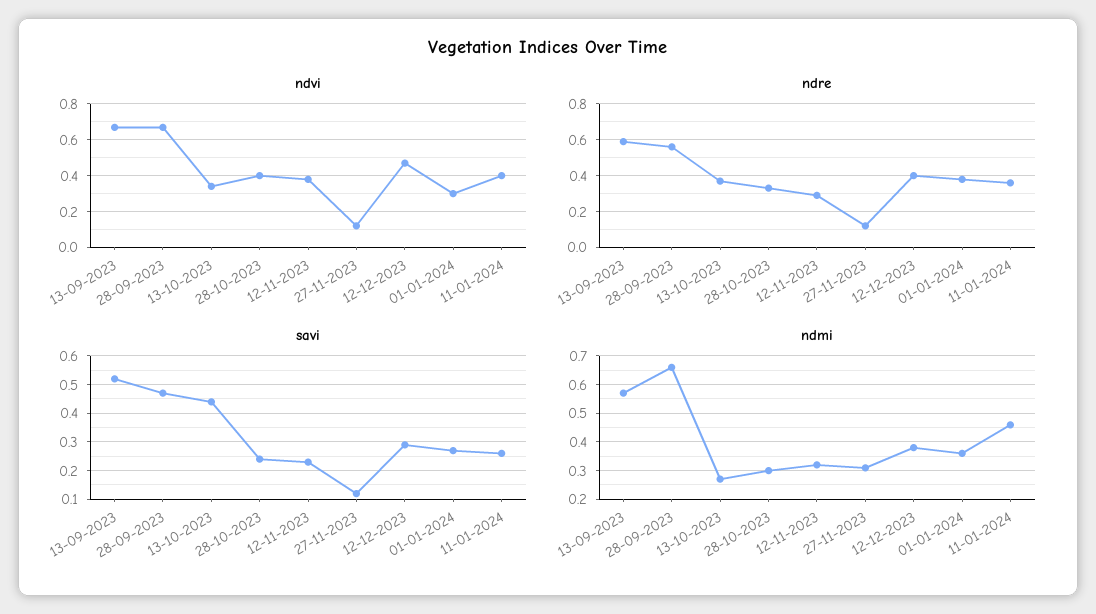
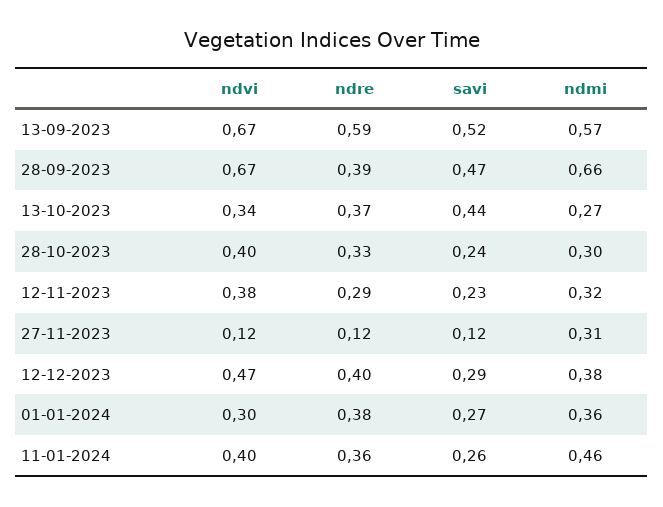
ndre, 28-09-2023: 0.55 -> 0.39

